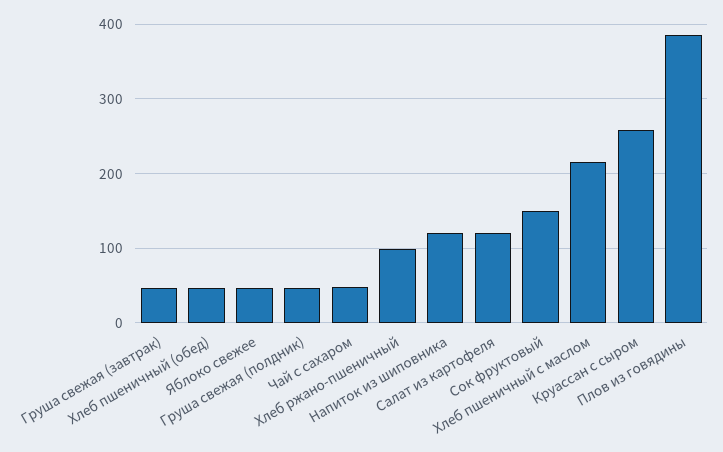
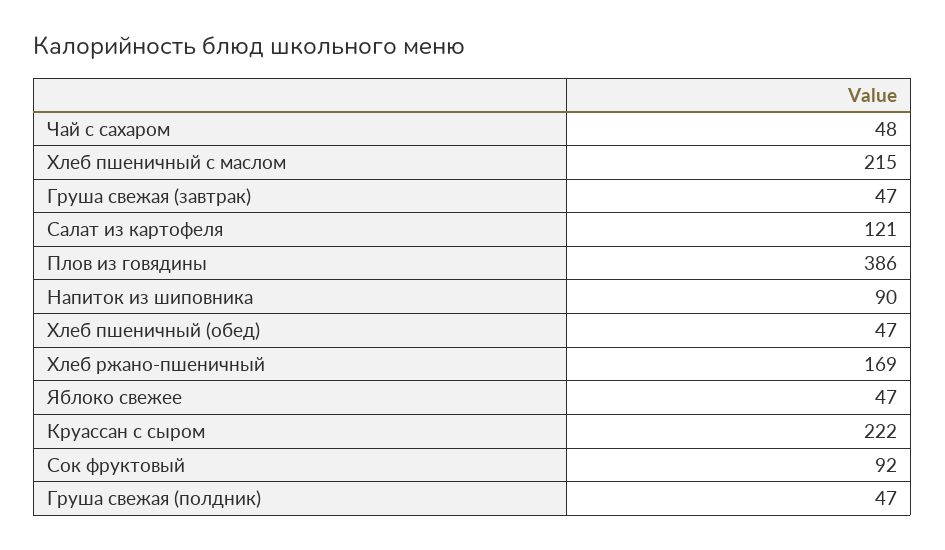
Хлеб ржано-пшеничный: 100 -> 169
Напиток из шиповника: 120 -> 90
Сок фруктовый: 150 -> 92
Круассан с сыром: 260 -> 222

